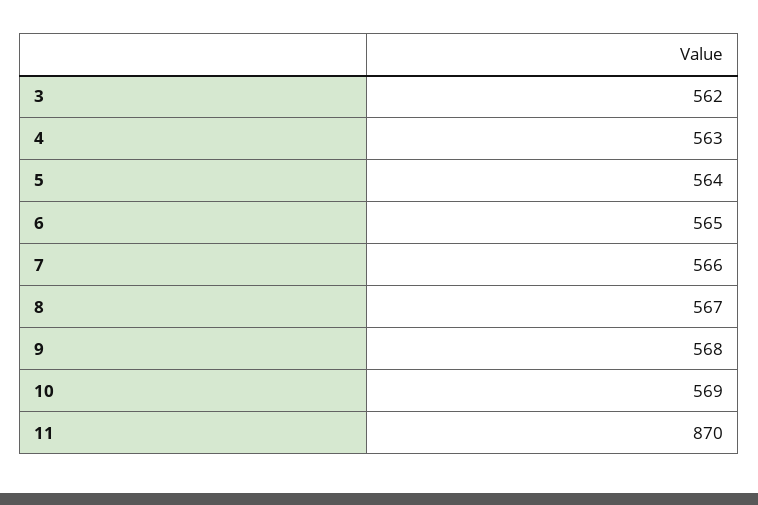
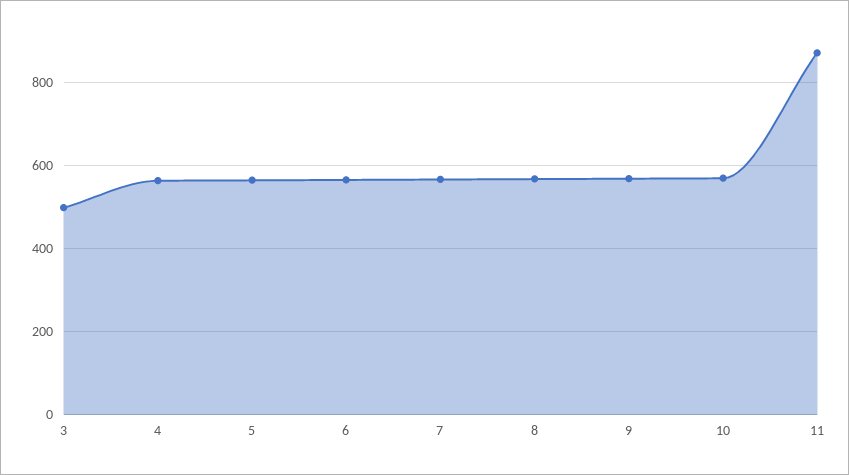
3: 562 -> 500

